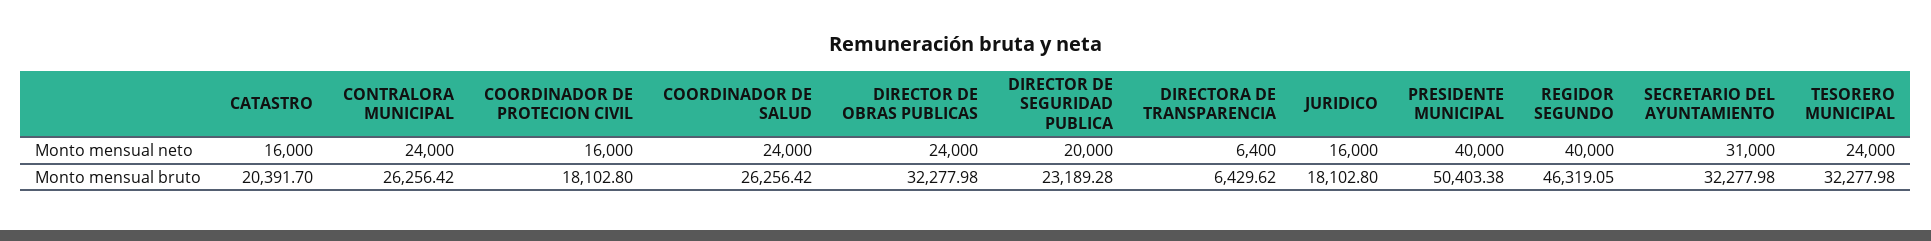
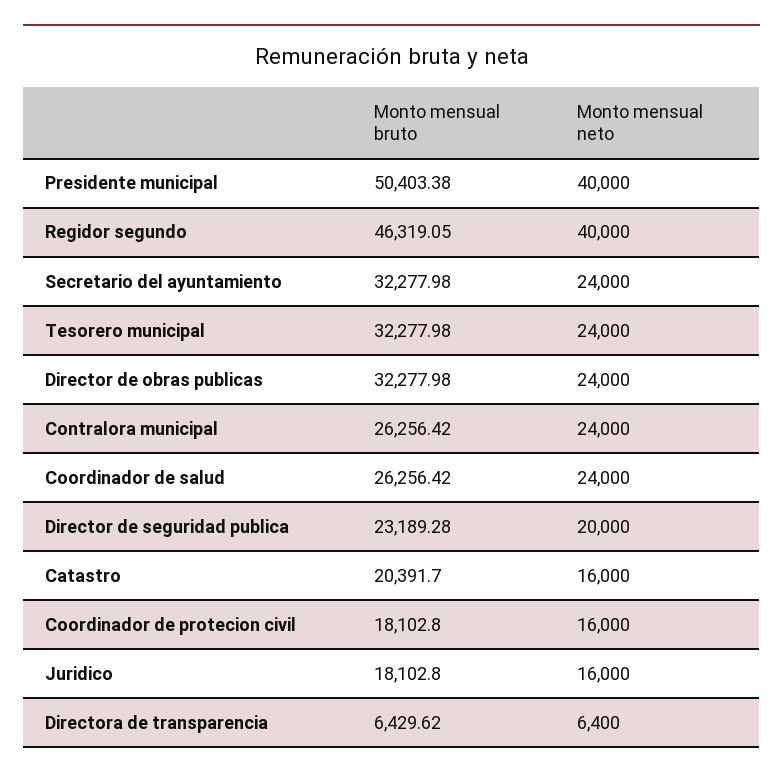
SECRETARIO DEL AYUNTAMIENTO, Monto mensual neto: 31000 -> 24000

